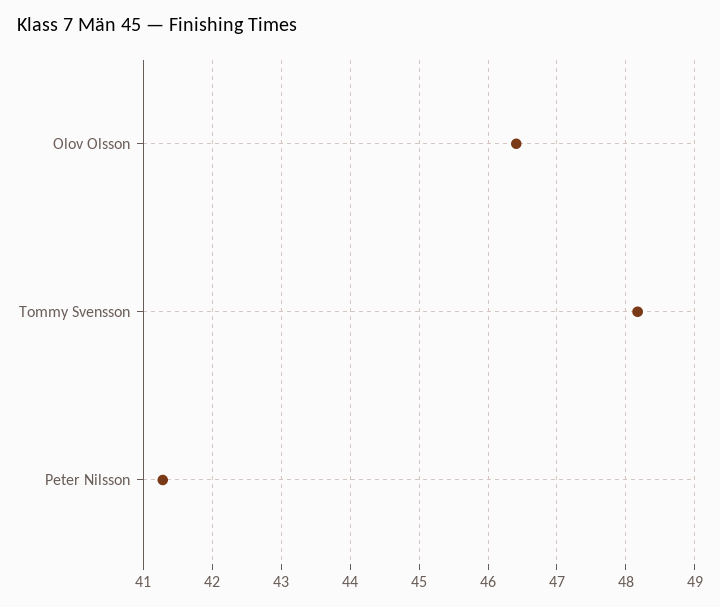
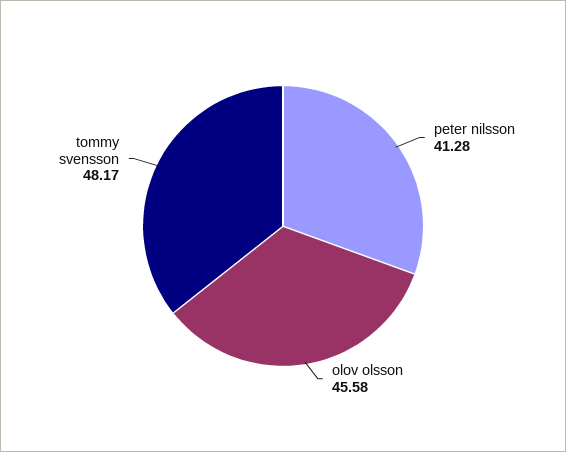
Olov Olsson: 46.4 -> 45.58

